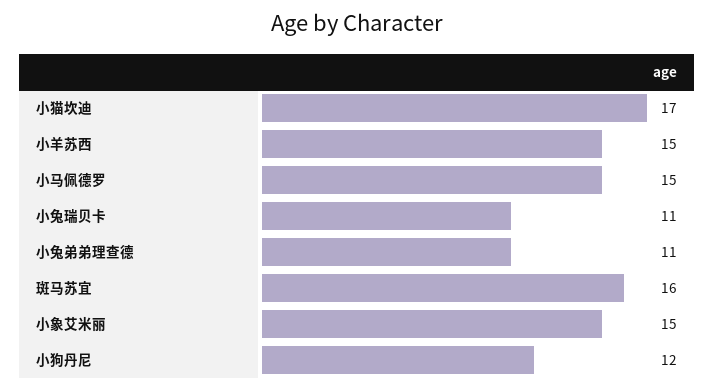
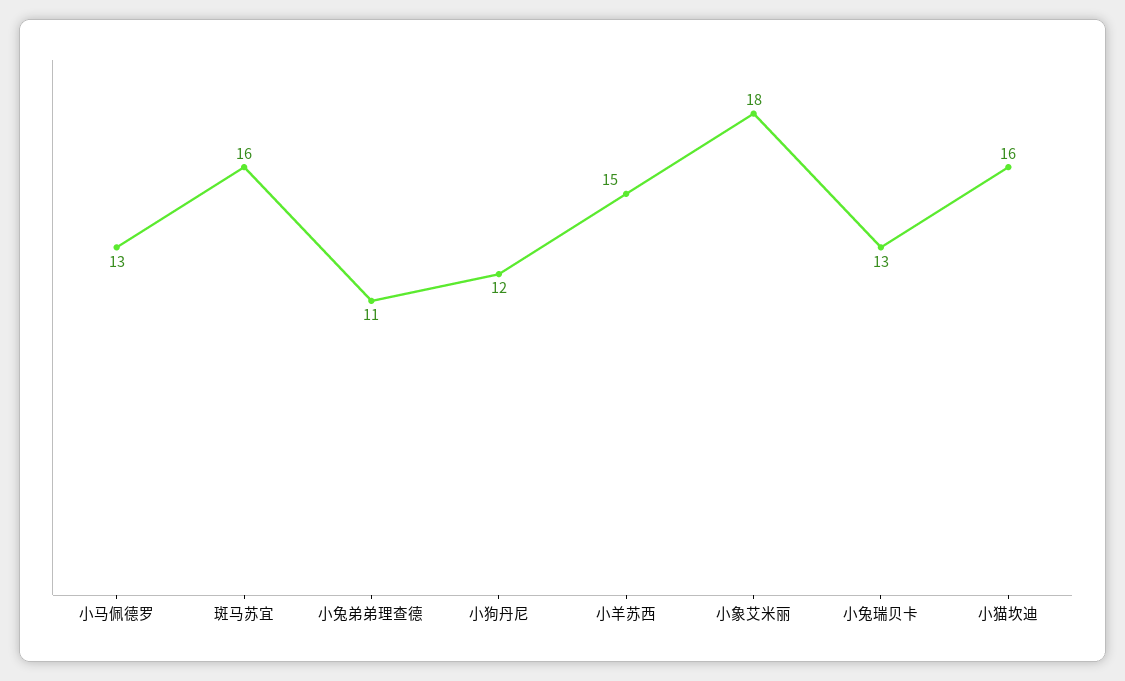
小猫坎迪: 17 -> 16
小马佩德罗: 15 -> 13
小兔瑞贝卡: 11 -> 13
小象艾米丽: 15 -> 18

